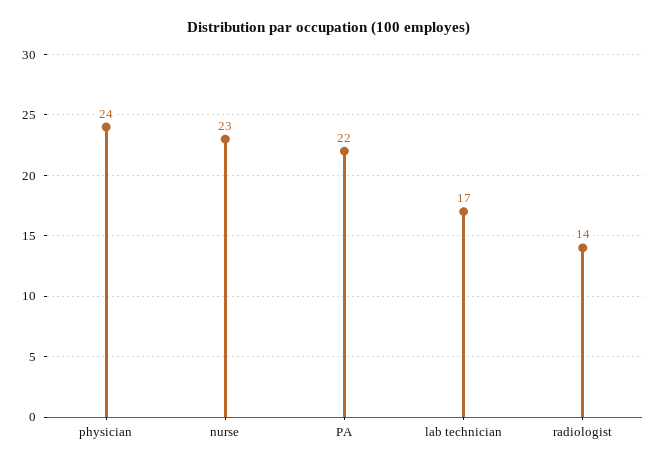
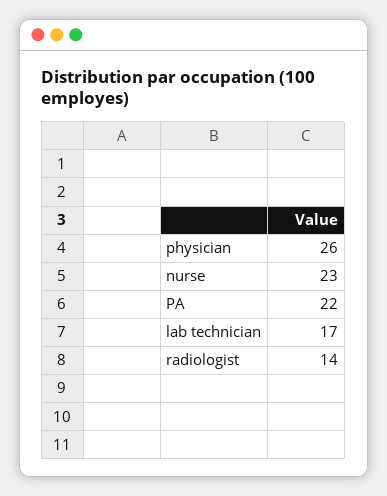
physician: 24 -> 26

